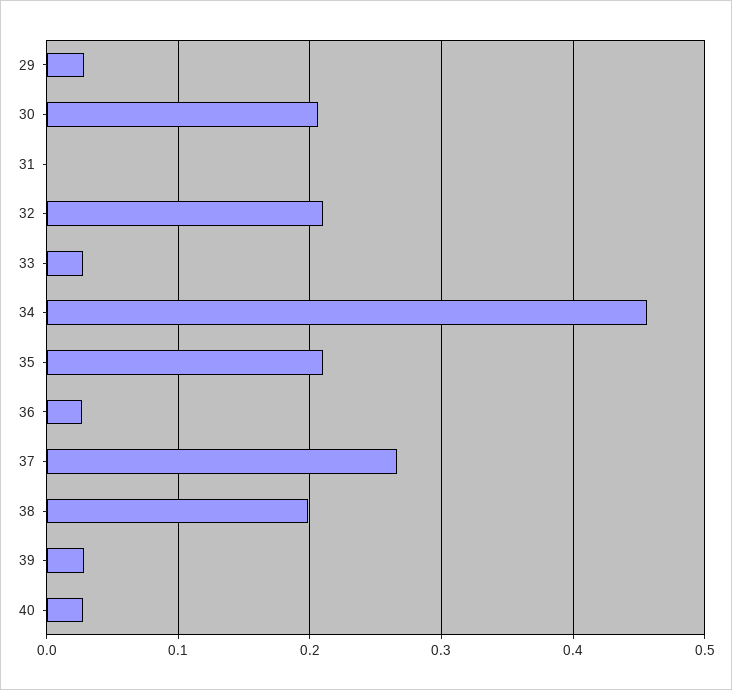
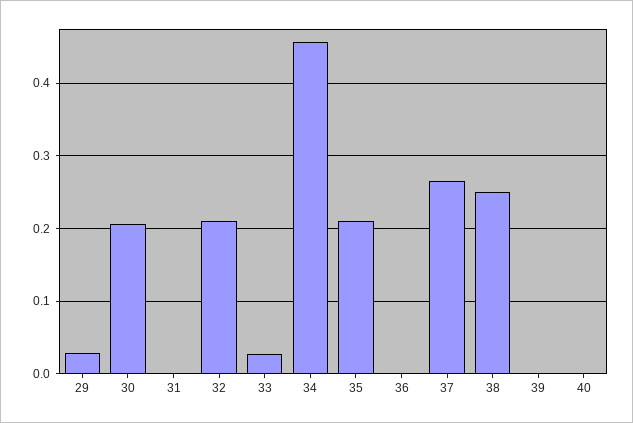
36: 0.03 -> 0
38: 0.2 -> 0.25
39: 0.03 -> 0
40: 0.03 -> 0

